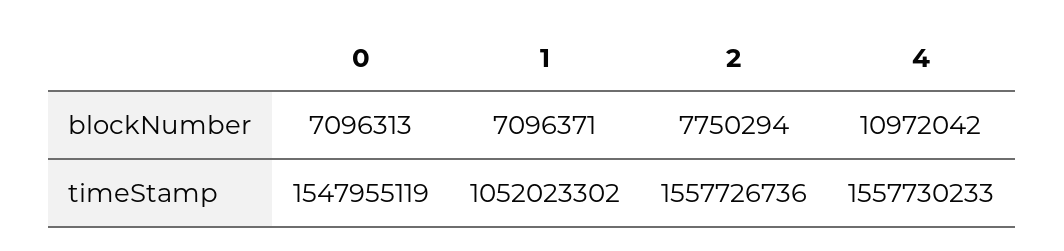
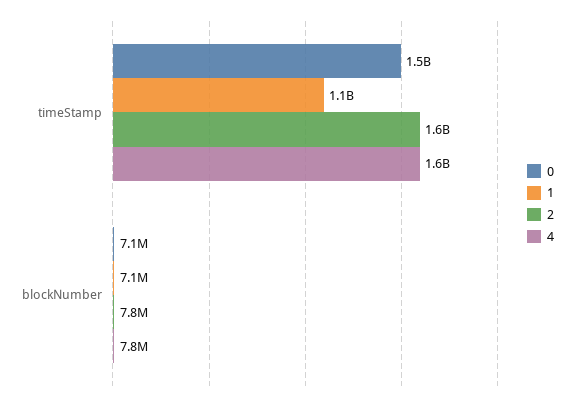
4, blockNumber: 10972042 -> 7800000

